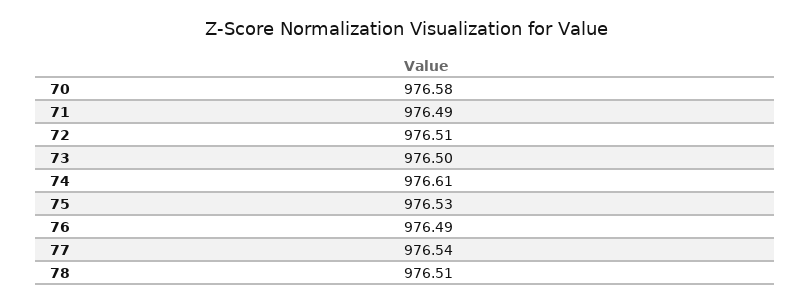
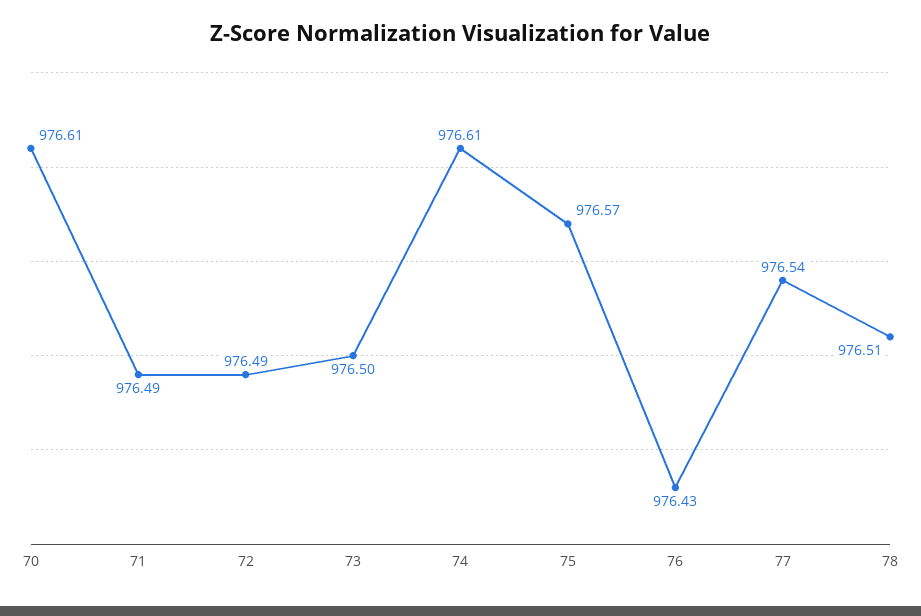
70: 976.58 -> 976.61
72: 976.51 -> 976.49
75: 976.53 -> 976.57
76: 976.49 -> 976.43

